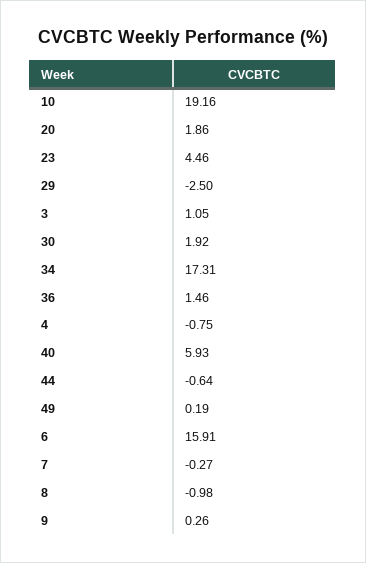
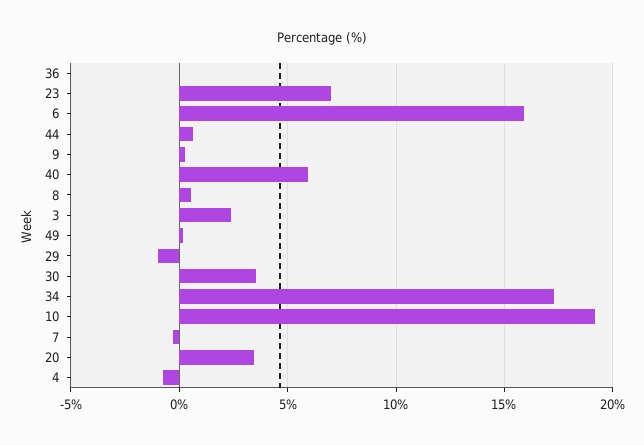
20: 1.86 -> 3.5
23: 4.46 -> 7
29: -2.5 -> -1
3: 1.05 -> 2.5
30: 1.92 -> 3.5
36: 1.46 -> 0
44: -0.64 -> 0.5
8: -0.98 -> 0.5

